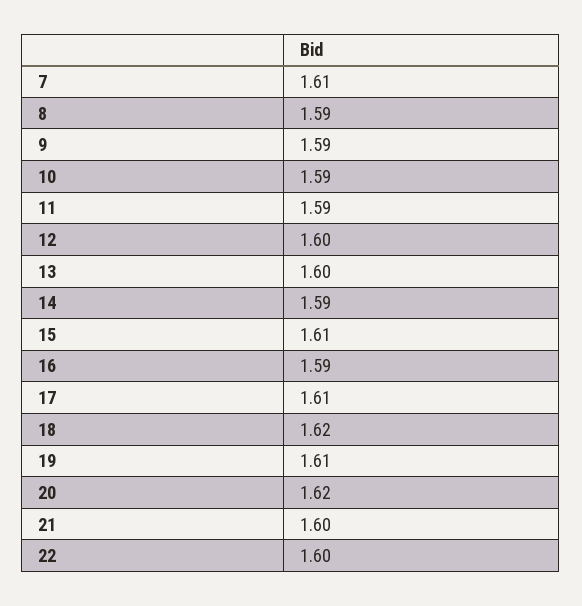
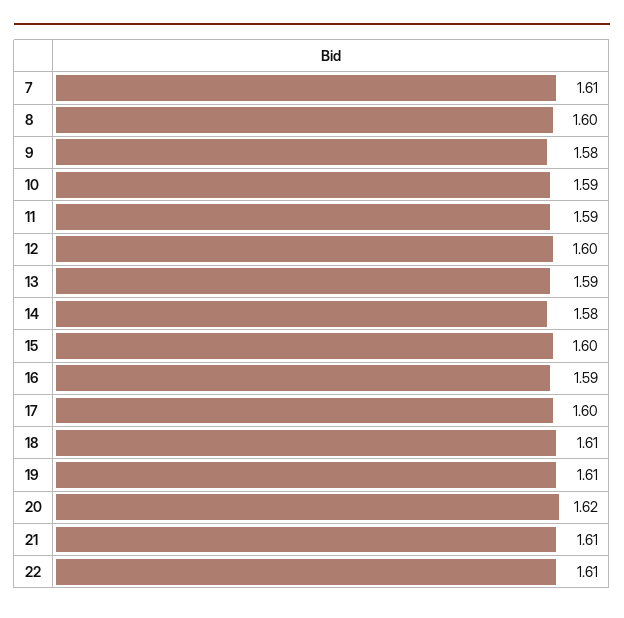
8: 1.59 -> 1.6
9: 1.59 -> 1.58
13: 1.6 -> 1.59
14: 1.59 -> 1.58
15: 1.61 -> 1.6
17: 1.61 -> 1.6
18: 1.62 -> 1.61
21: 1.6 -> 1.61
22: 1.6 -> 1.61

